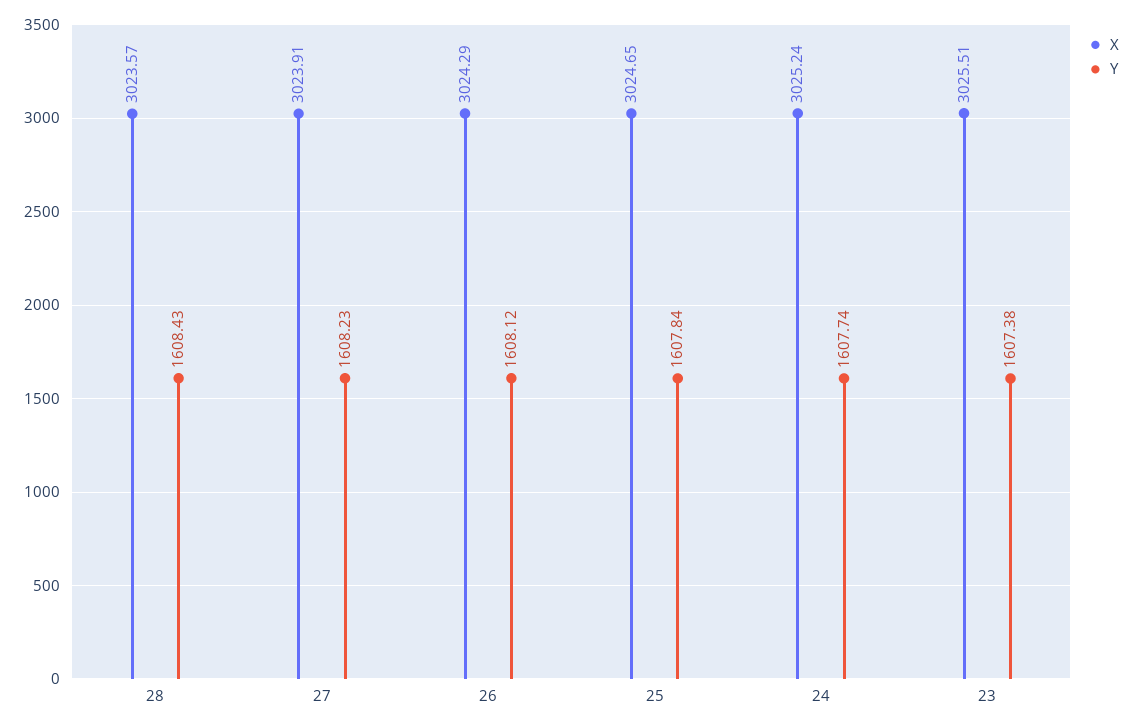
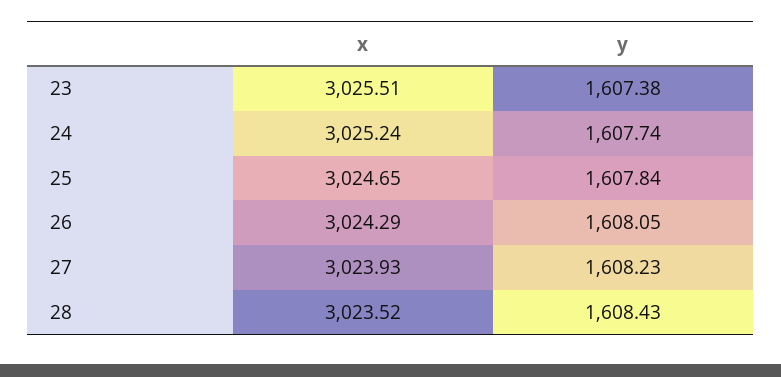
X, 28: 3023.57 -> 3023.52
X, 27: 3023.91 -> 3023.93
Y, 26: 1608.12 -> 1608.05

